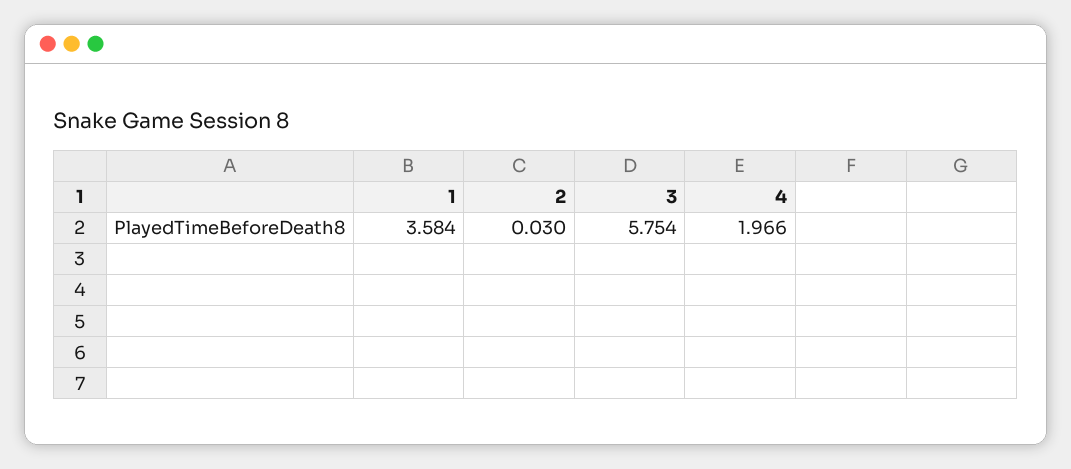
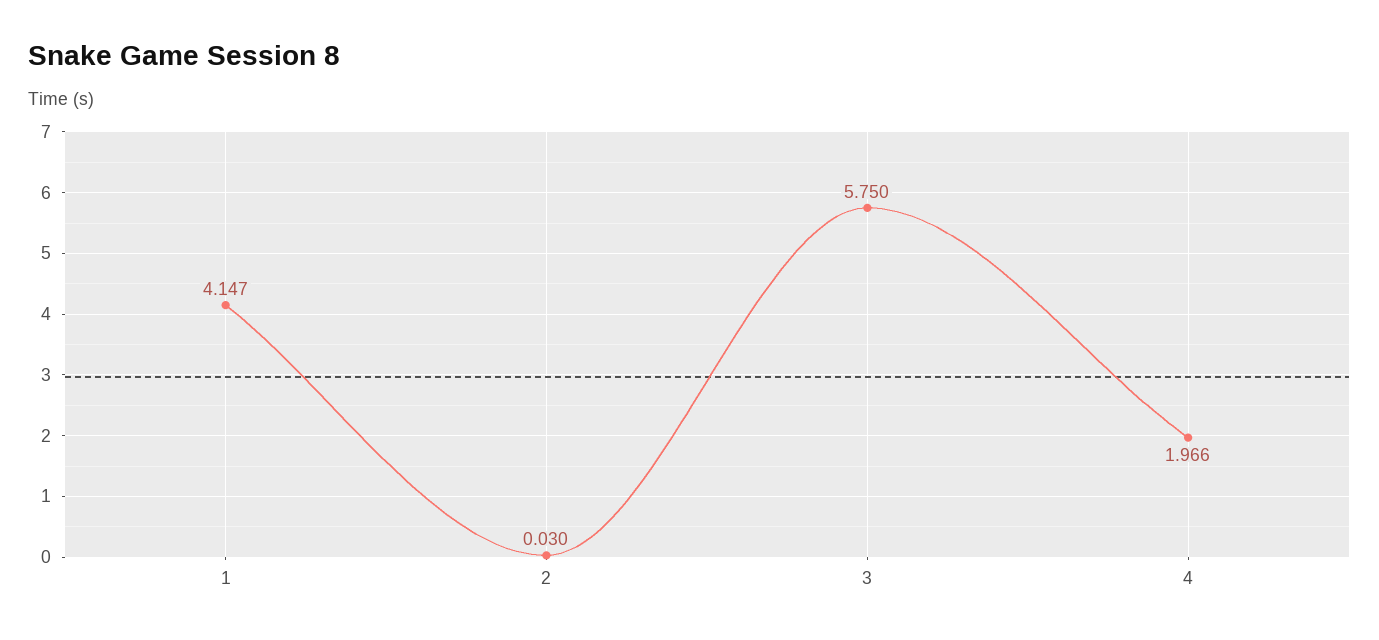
1: 3.584 -> 4.147
3: 5.754 -> 5.75

